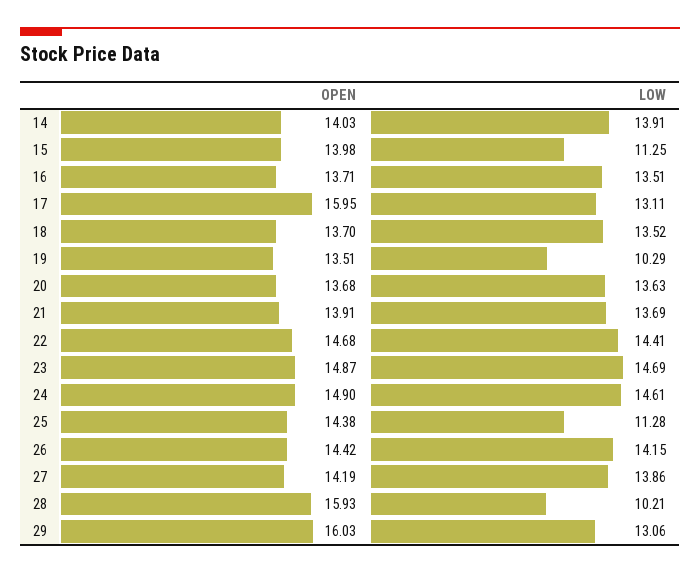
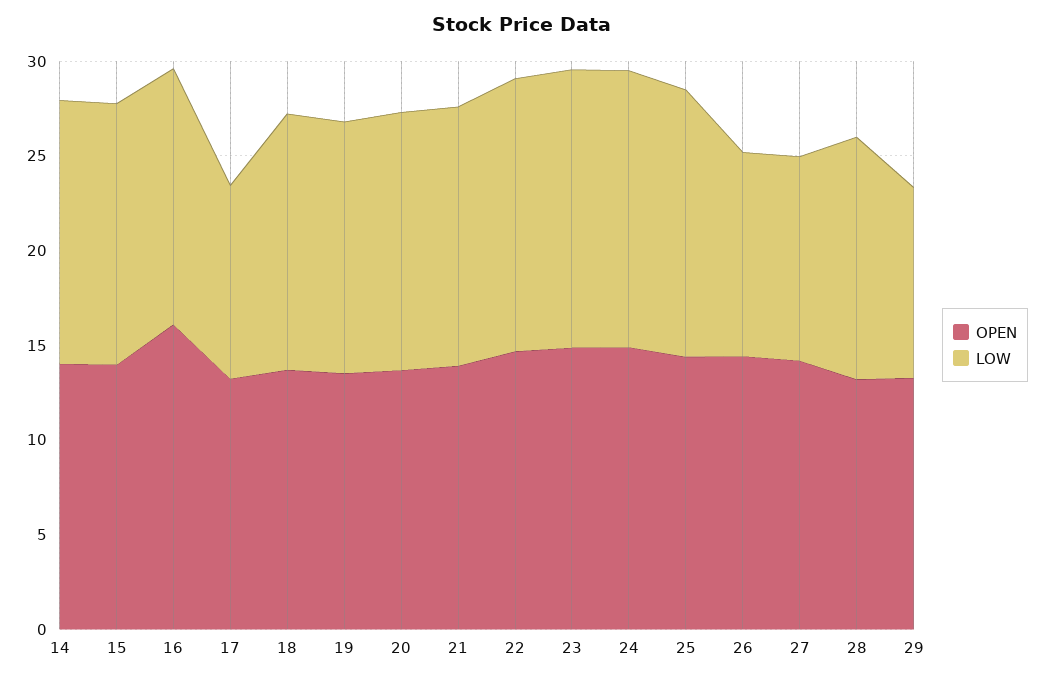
LOW, 15: 11.25 -> 14
OPEN, 16: 13.71 -> 16
OPEN, 17: 15.95 -> 13
LOW, 17: 13.11 -> 10
LOW, 19: 10.29 -> 13
LOW, 25: 11.28 -> 14
LOW, 26: 14.15 -> 11
LOW, 27: 13.86 -> 11
OPEN, 28: 15.93 -> 13
LOW, 28: 10.21 -> 13
OPEN, 29: 16.03 -> 13
LOW, 29: 13.06 -> 10

